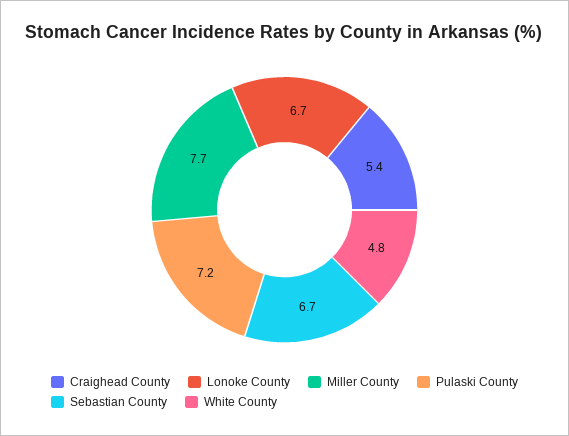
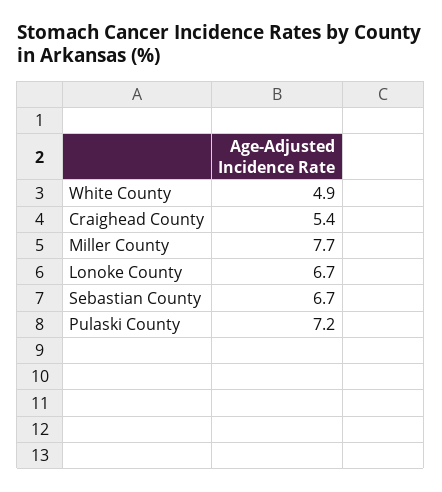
White County: 4.8 -> 4.9

